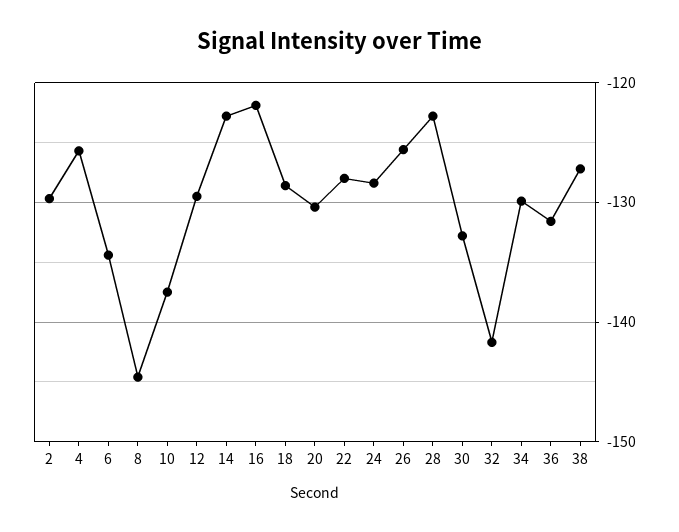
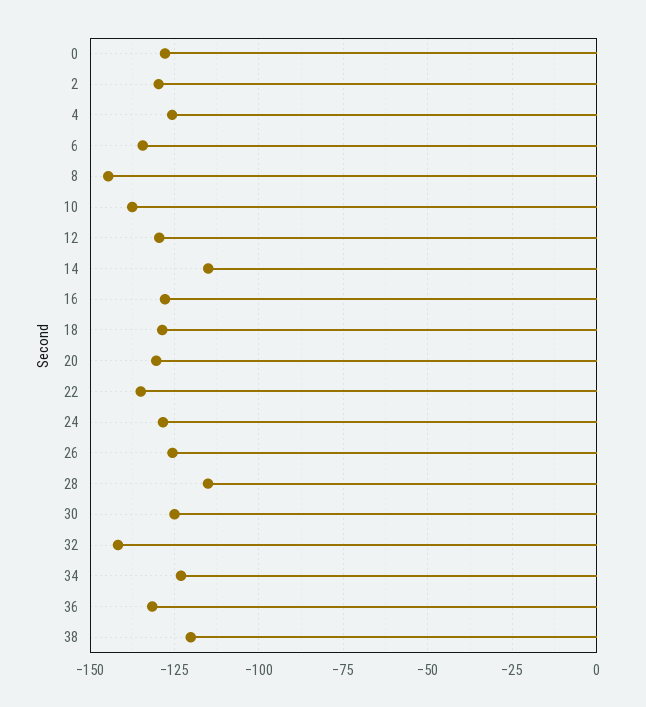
14: -123 -> -115
16: -122 -> -127.5
22: -128 -> -135
28: -123 -> -115
30: -133 -> -125
34: -130 -> -122.5
38: -127 -> -120
0: none -> -127.5

